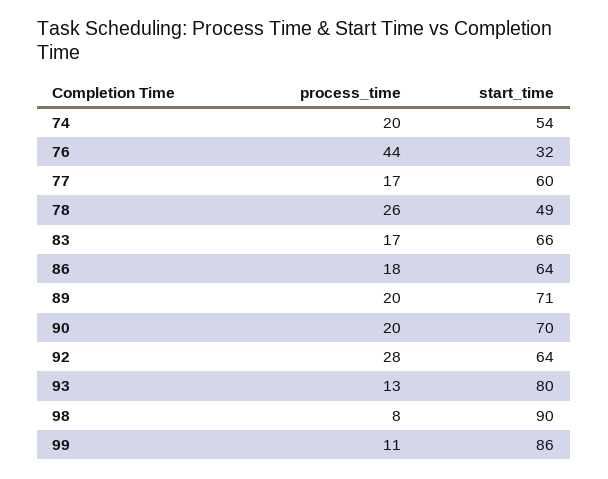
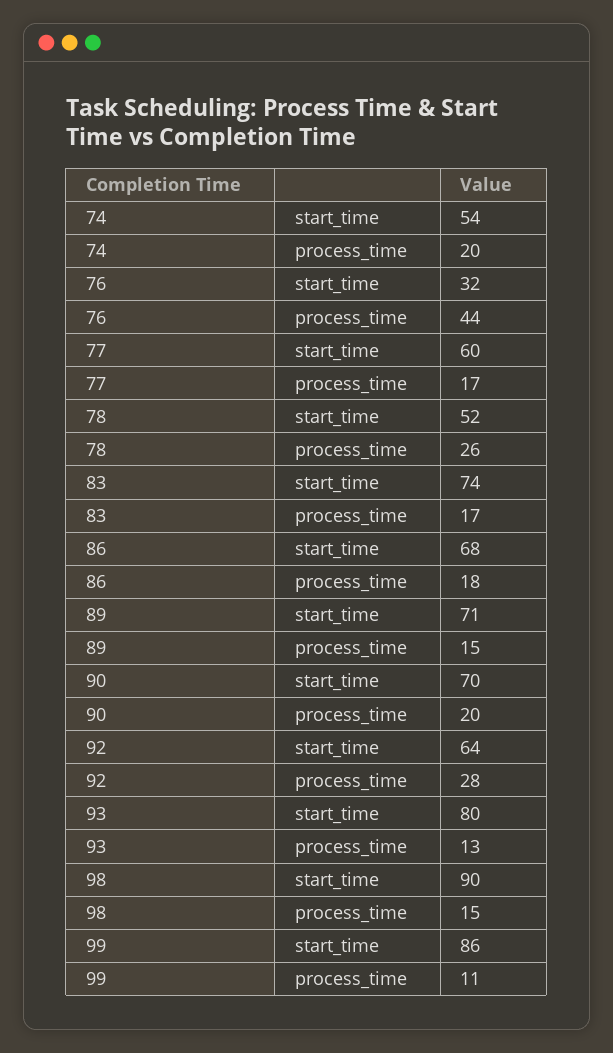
start_time, 78: 49 -> 52
start_time, 83: 66 -> 74
start_time, 86: 64 -> 68
process_time, 89: 20 -> 15
process_time, 98: 8 -> 15

